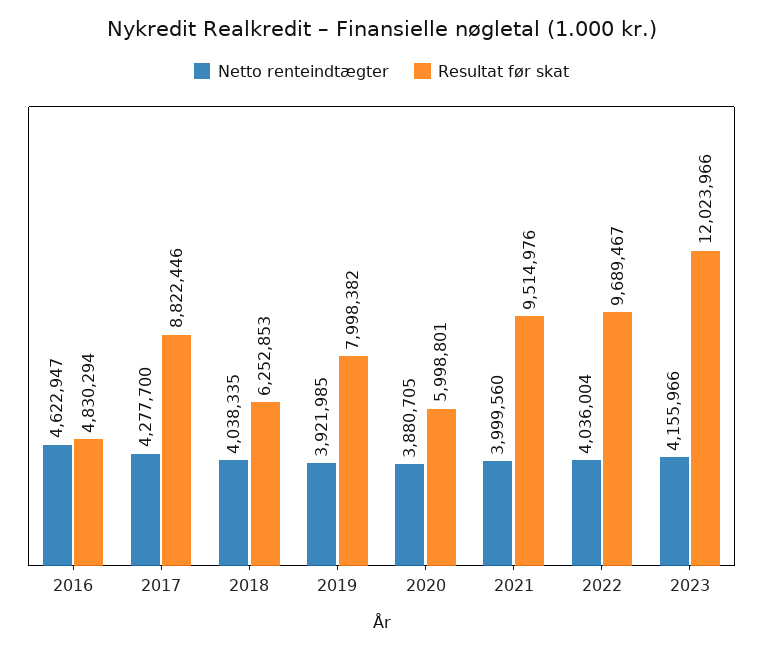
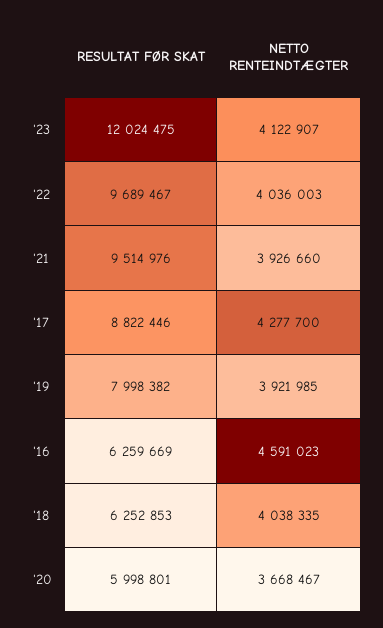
Netto renteindtægter, 2016: 4622947 -> 4591023
Resultat før skat, 2016: 4830294 -> 6259669
Netto renteindtægter, 2020: 3880705 -> 3668467
Netto renteindtægter, 2021: 3999560 -> 3926660
Netto renteindtægter, 2022: 4036004 -> 4036003
Netto renteindtægter, 2023: 4155966 -> 4122907
Resultat før skat, 2023: 12023966 -> 12024475

